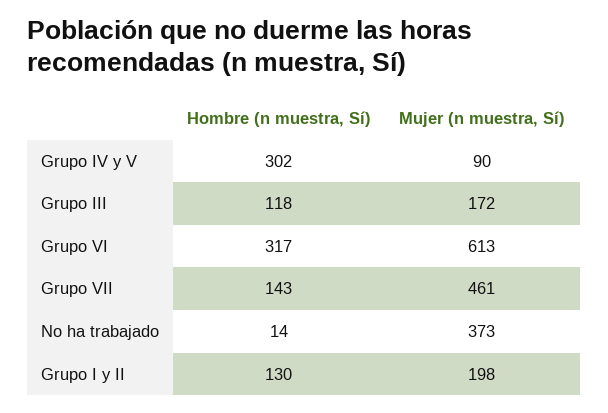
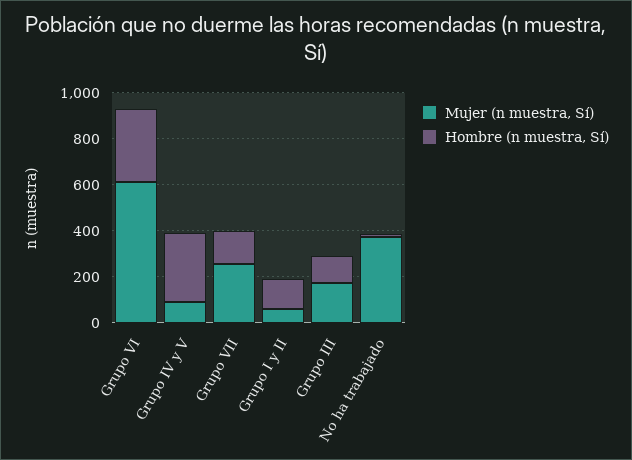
Mujer (n muestra, Sí), Grupo VII: 461 -> 250
Mujer (n muestra, Sí), Grupo I y II: 198 -> 50

